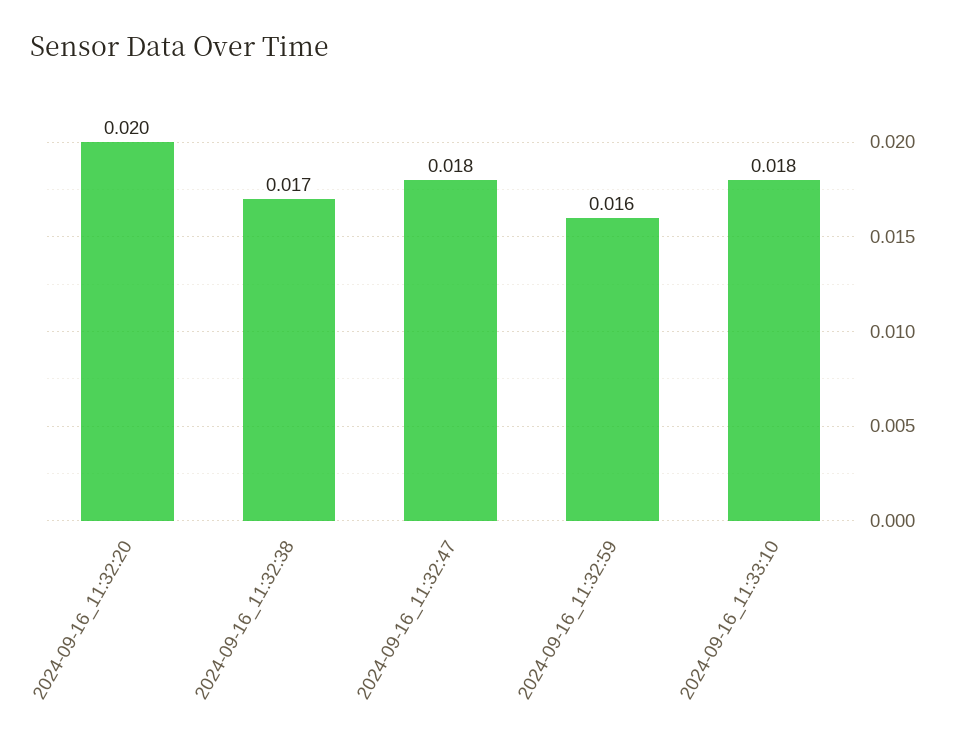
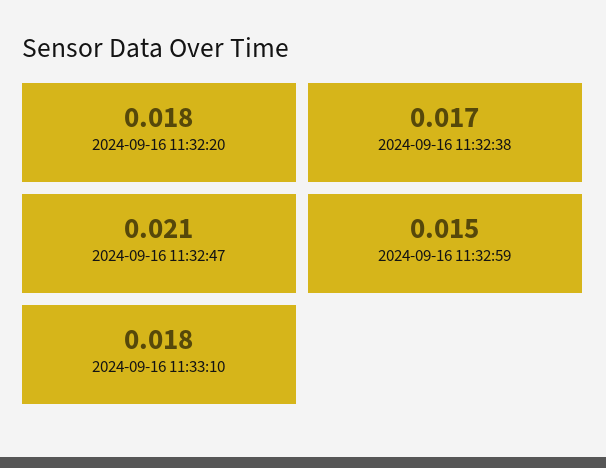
2024-09-16_11:32:20: 0.02 -> 0.018
2024-09-16_11:32:47: 0.018 -> 0.021
2024-09-16_11:32:59: 0.016 -> 0.015

